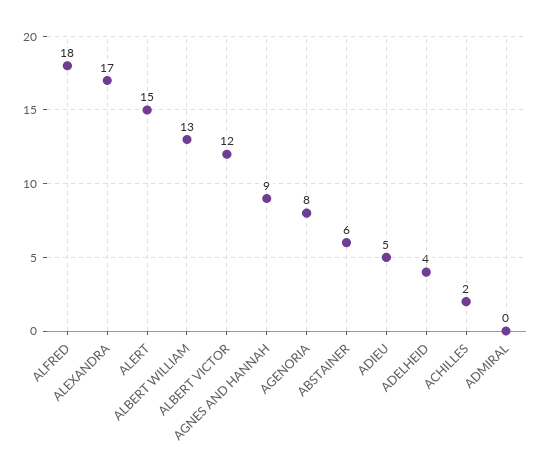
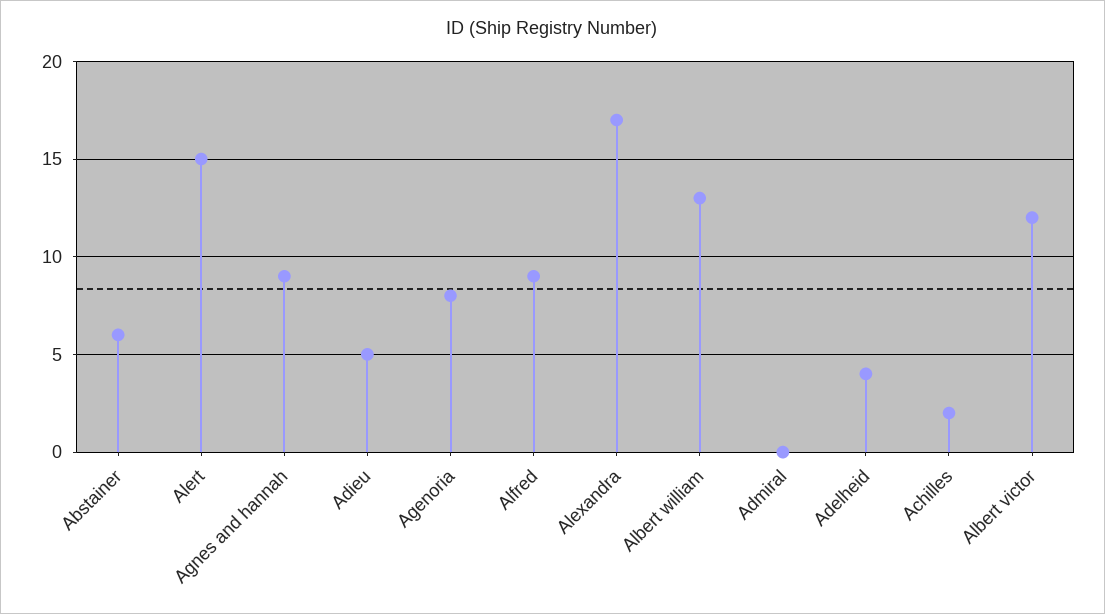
ALFRED: 18 -> 9

